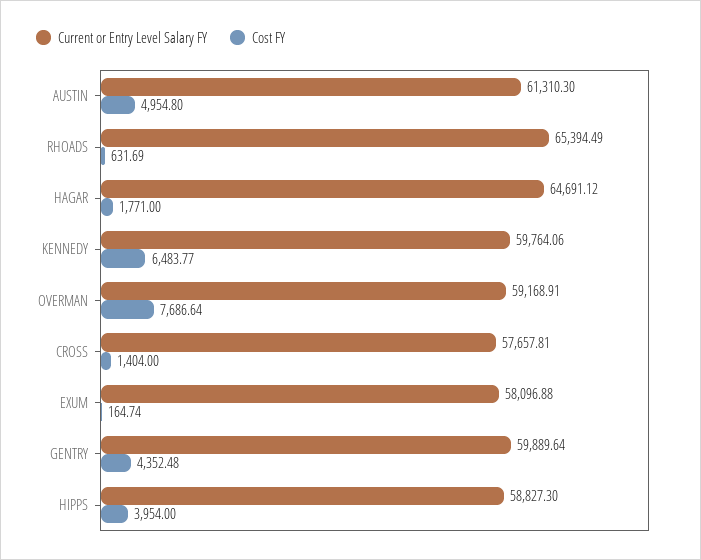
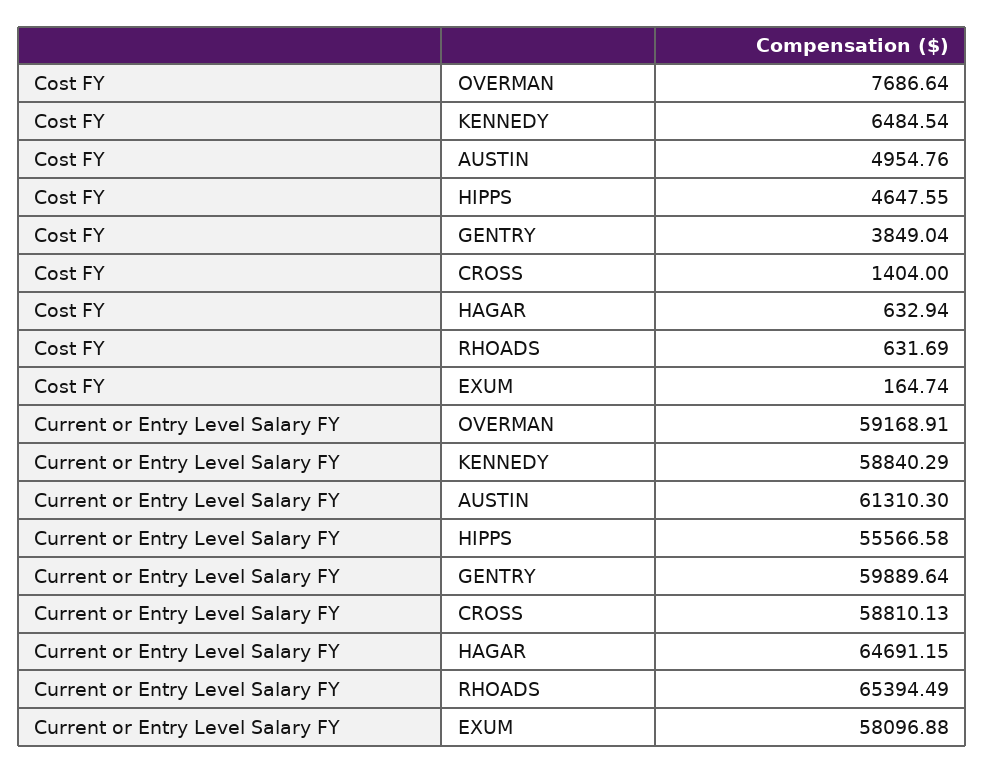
Cost FY, AUSTIN: 4954.8 -> 4954.76
Current or Entry Level Salary FY, HAGAR: 64691.12 -> 64691.15
Cost FY, HAGAR: 1771 -> 632.94
Current or Entry Level Salary FY, KENNEDY: 59764.06 -> 58840.29
Cost FY, KENNEDY: 6483.77 -> 6484.54
Current or Entry Level Salary FY, CROSS: 57657.81 -> 58810.13
Cost FY, GENTRY: 4352.48 -> 3849.04
Current or Entry Level Salary FY, HIPPS: 58827.3 -> 55566.58
Cost FY, HIPPS: 3954 -> 4647.55

